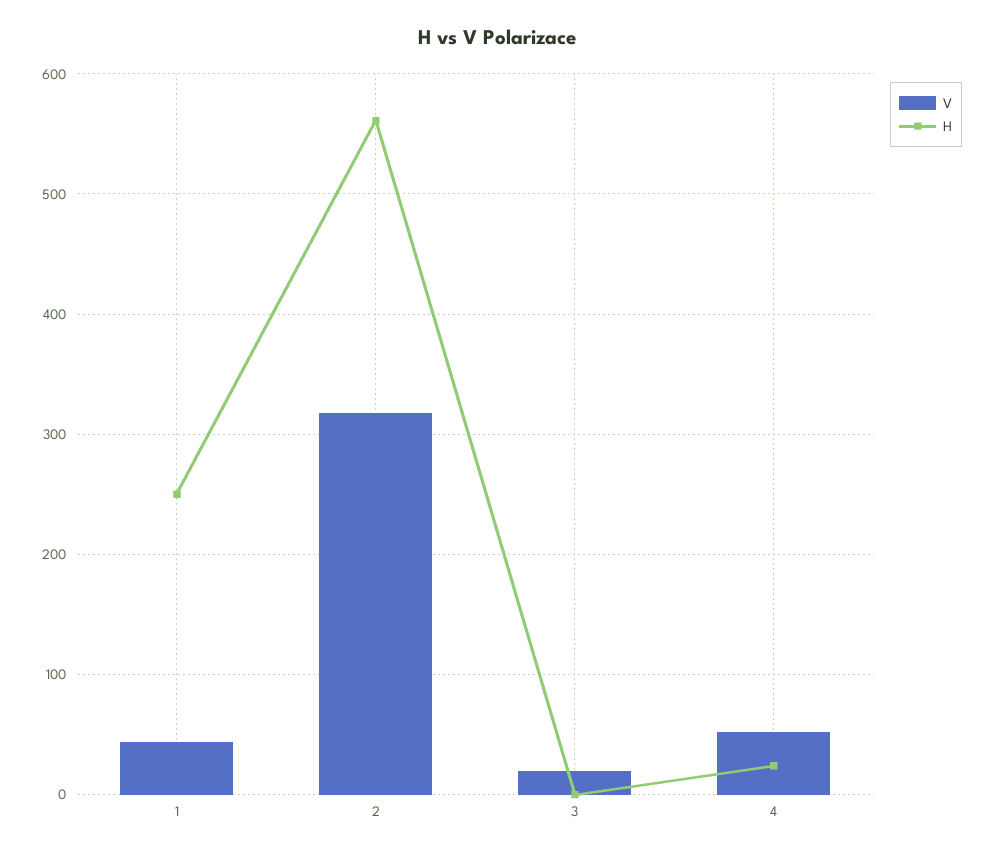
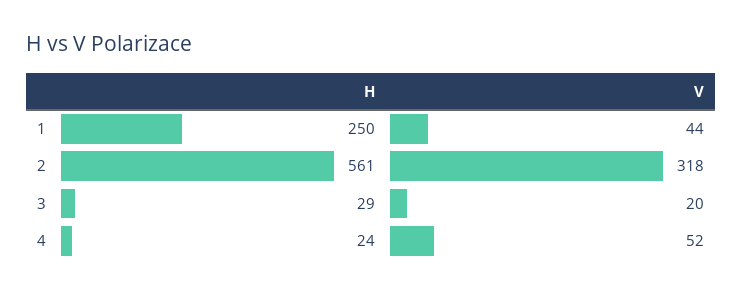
H, 3: 0 -> 29

